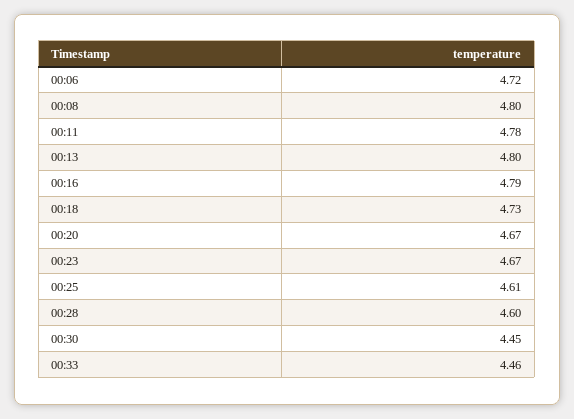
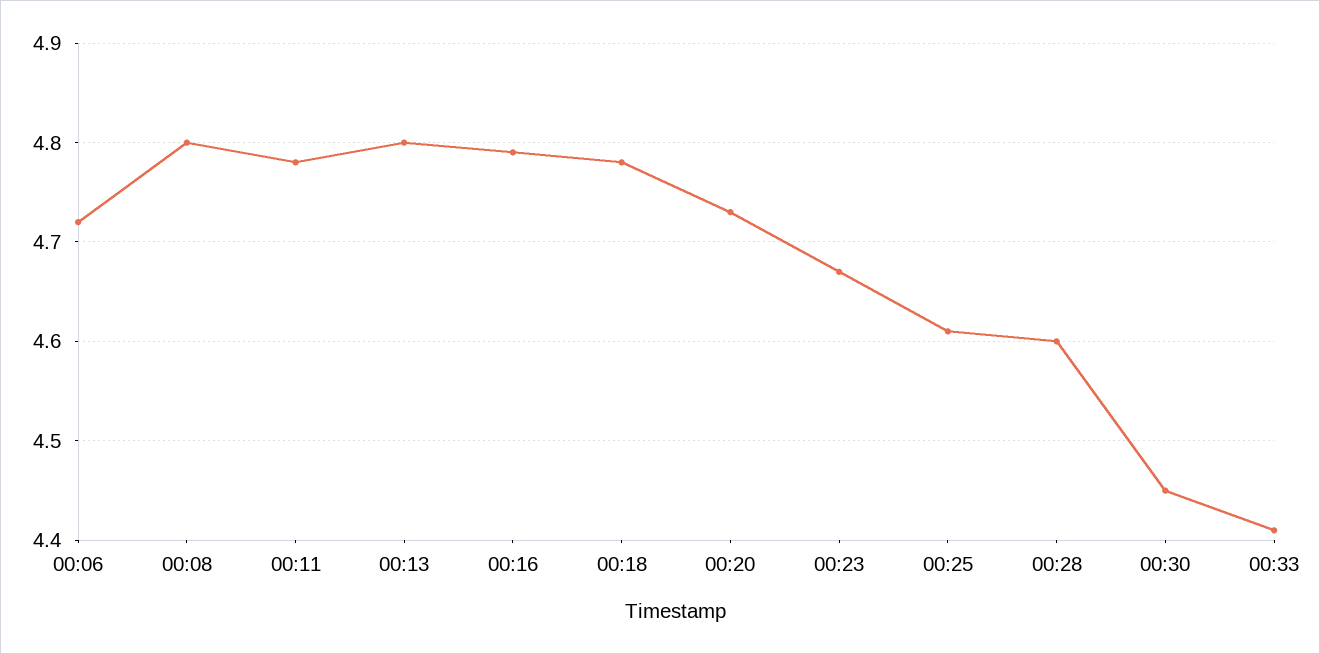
00:18: 4.73 -> 4.78
00:20: 4.67 -> 4.73
00:33: 4.46 -> 4.41

